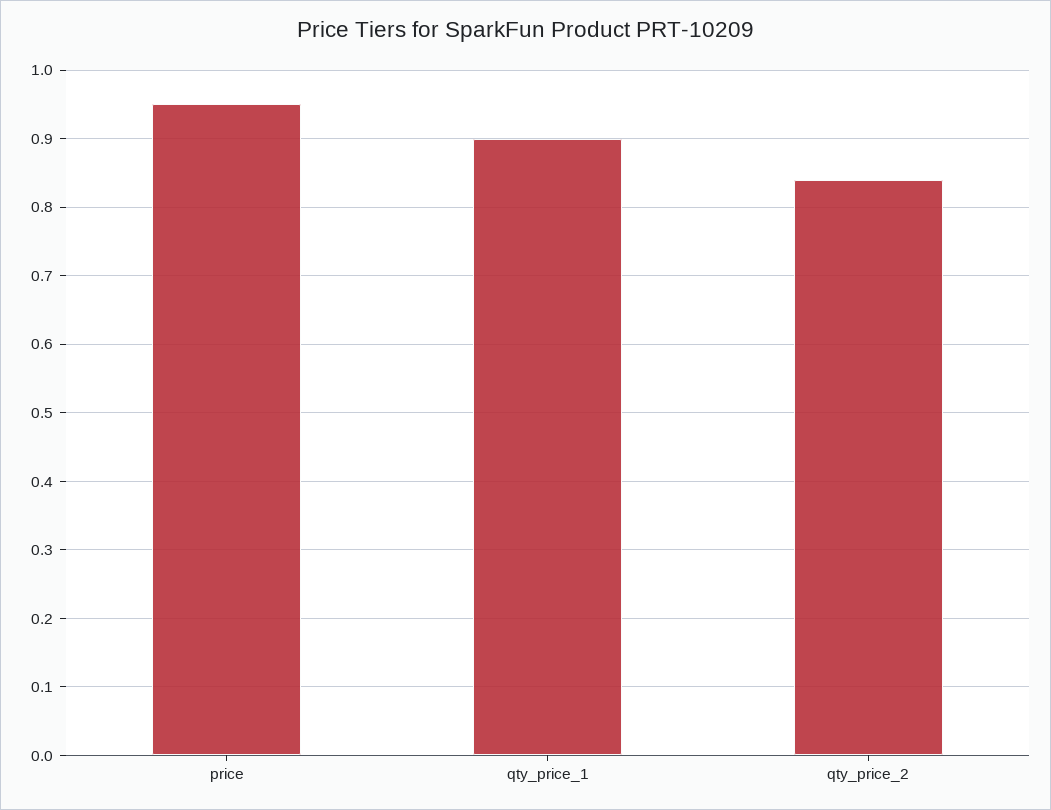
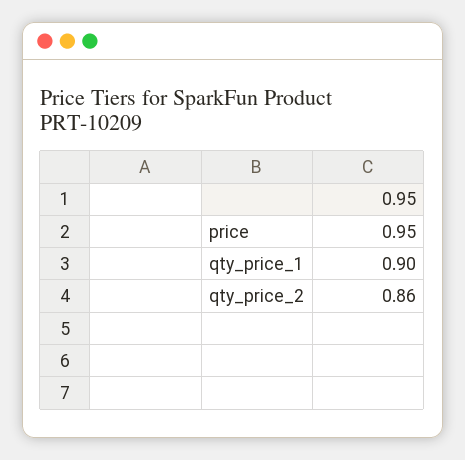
qty_price_2: 0.84 -> 0.86

